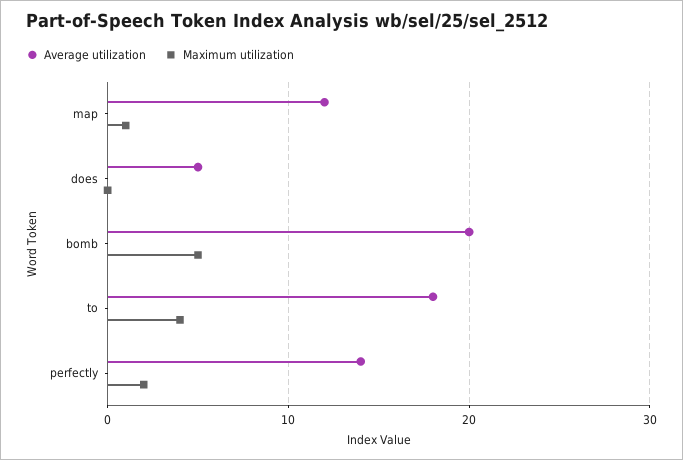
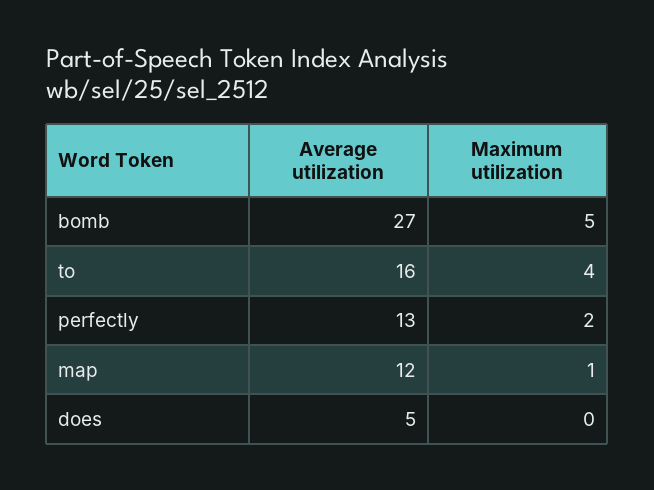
Average utilization, bomb: 20 -> 27
Average utilization, to: 18 -> 16
Average utilization, perfectly: 14 -> 13

